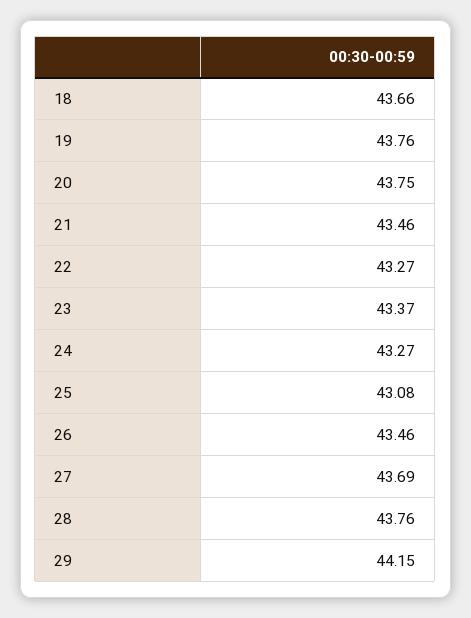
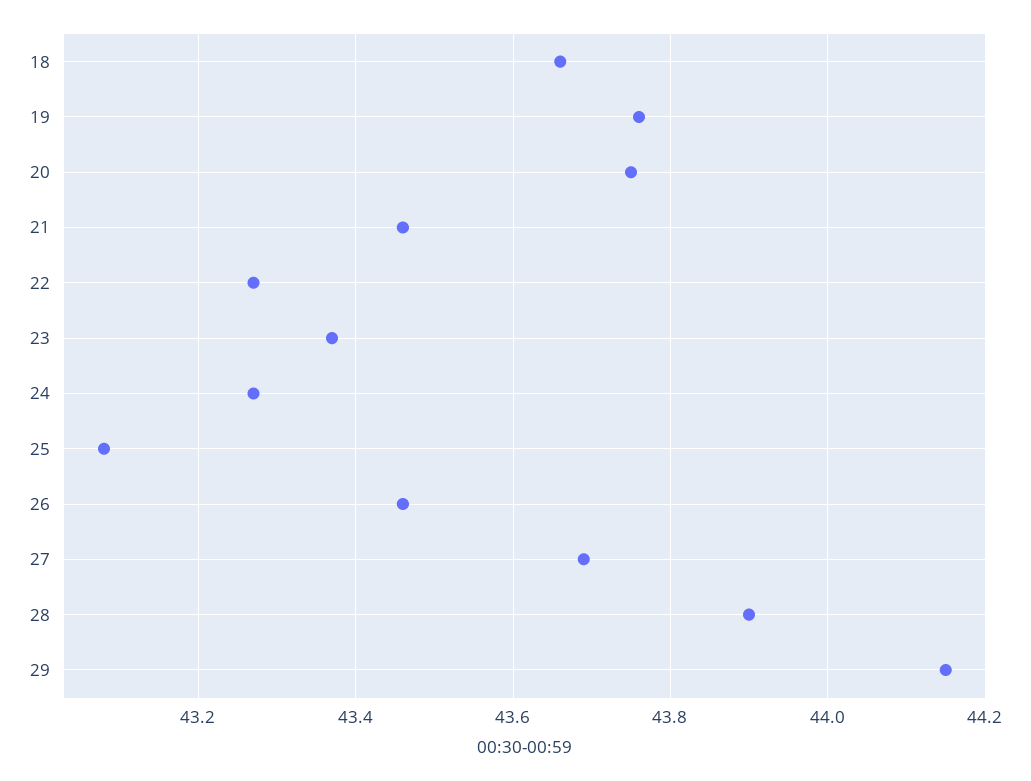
28: 43.76 -> 43.9

